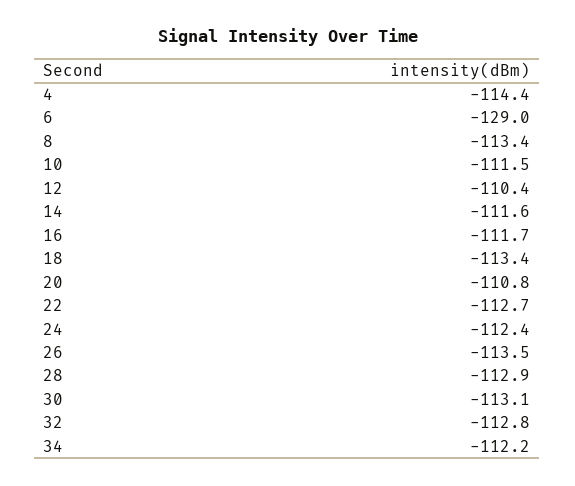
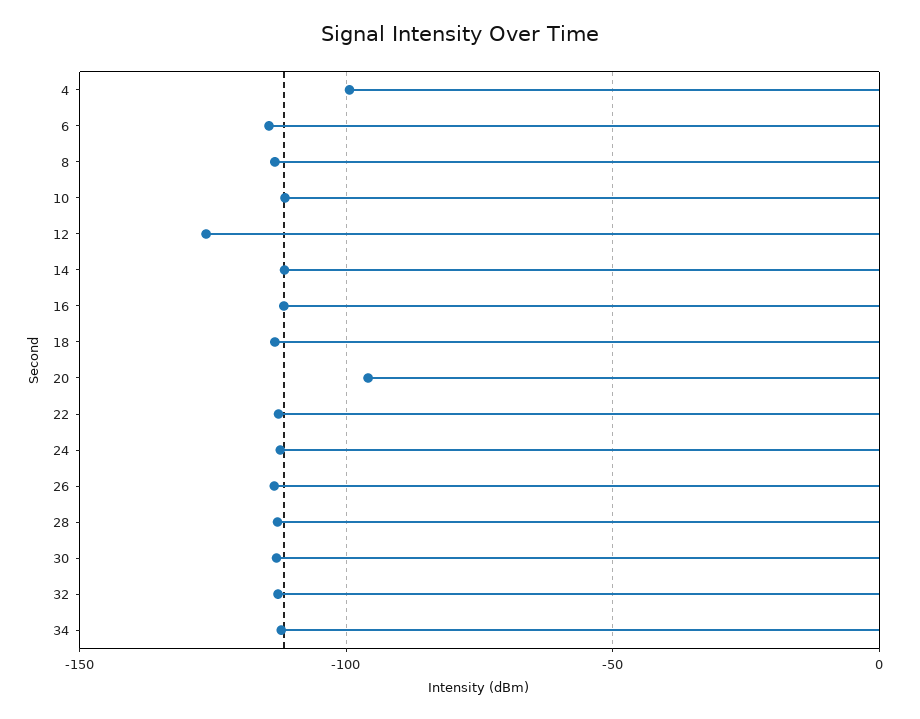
4: -114.4 -> -100
6: -129 -> -115
12: -110.4 -> -125
20: -110.8 -> -95

